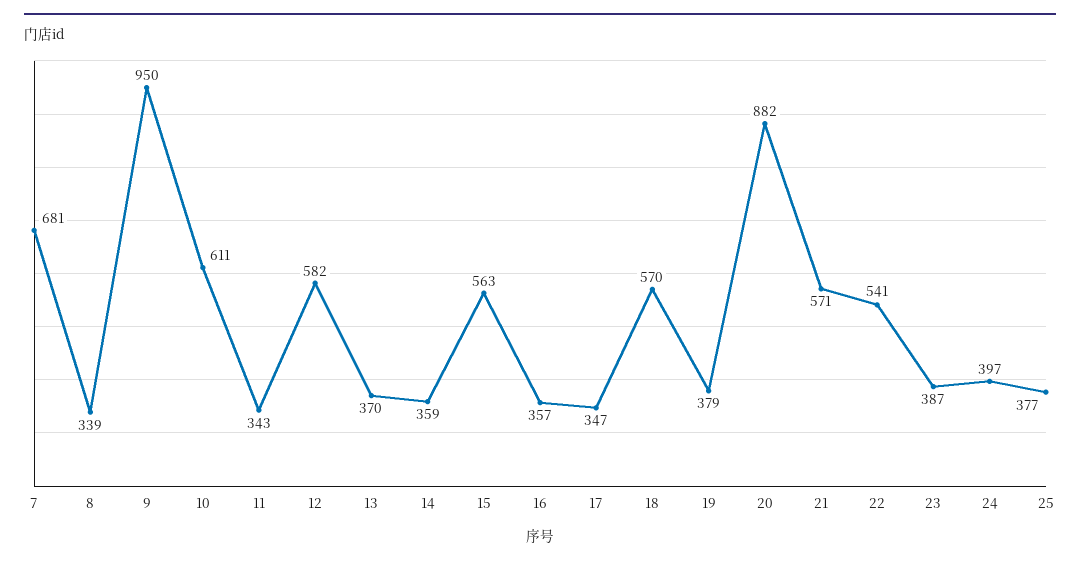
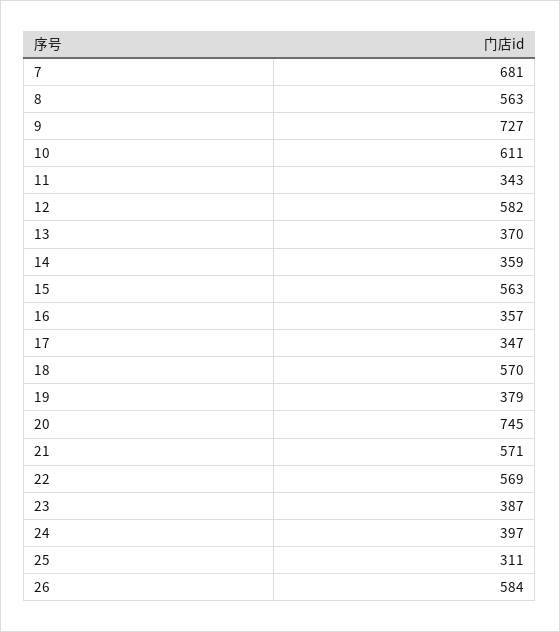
8: 339 -> 563
9: 950 -> 727
20: 882 -> 745
22: 541 -> 569
25: 377 -> 311
26: none -> 584

